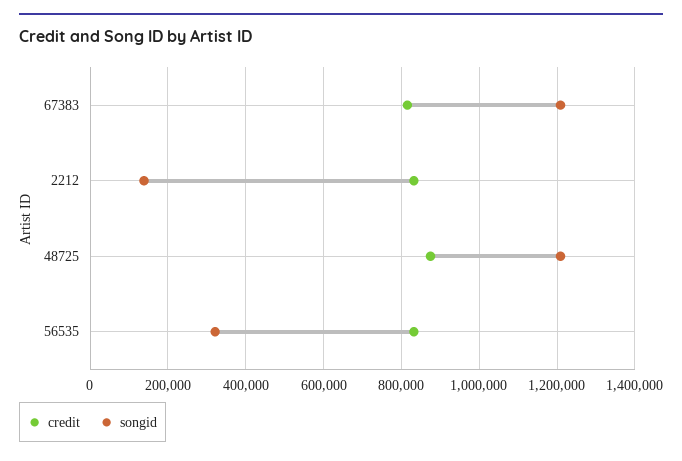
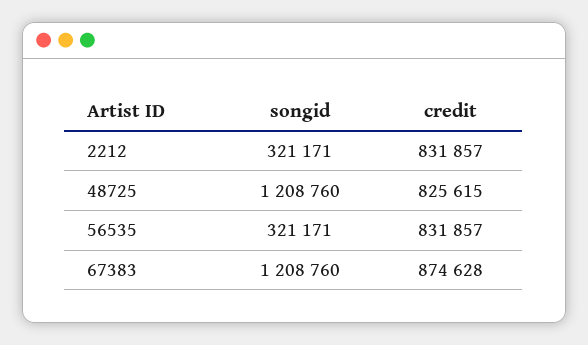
credit, 67383: 820000 -> 874628
songid, 2212: 140000 -> 321171
credit, 48725: 880000 -> 825615

